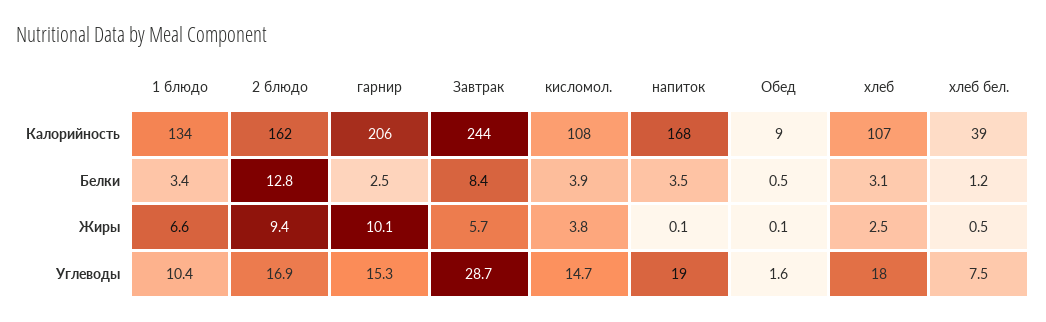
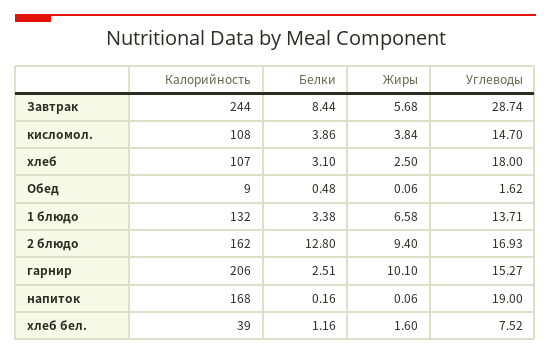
1 блюдо, Калорийность: 134 -> 132
напиток, Белки: 3.5 -> 0.16
хлеб бел., Жиры: 0.5 -> 1.6
1 блюдо, Углеводы: 10.4 -> 13.71

